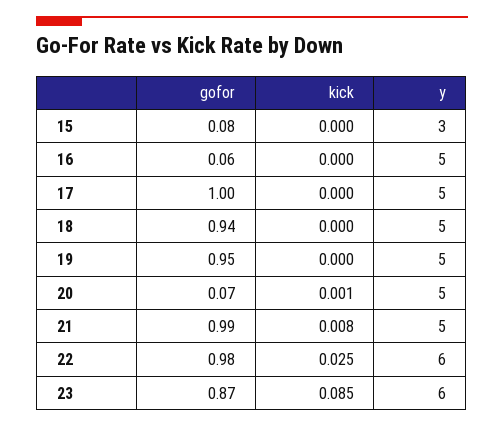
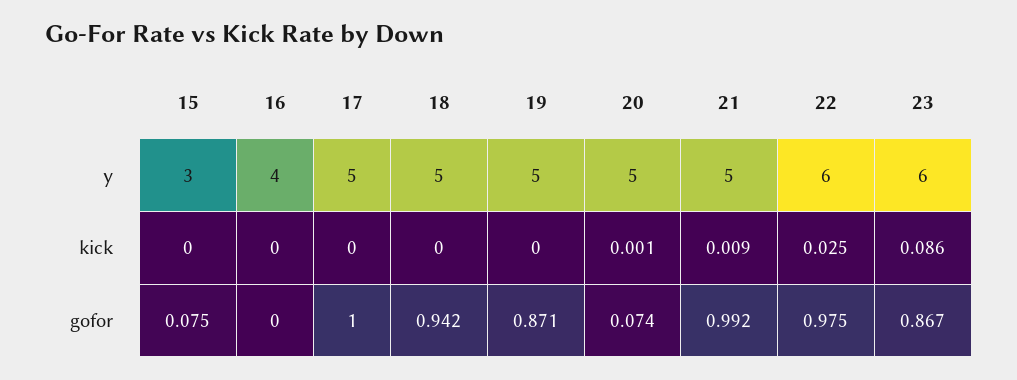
gofor, 16: 0.06 -> 0
y, 16: 5 -> 4
gofor, 19: 0.95 -> 0.871
kick, 21: 0.008 -> 0.009
kick, 23: 0.085 -> 0.086

